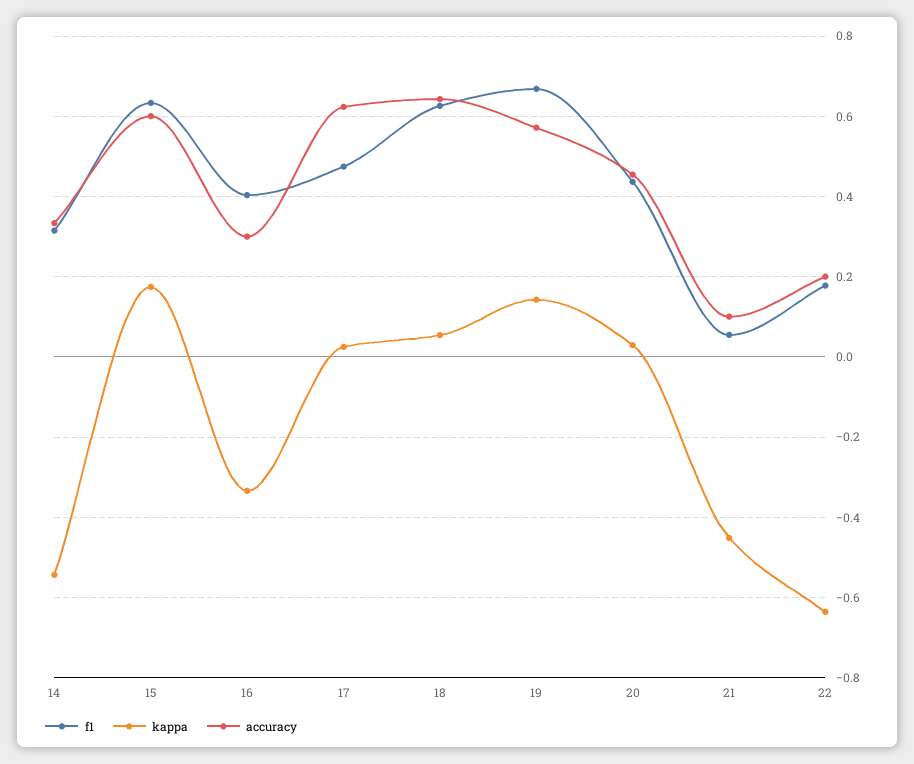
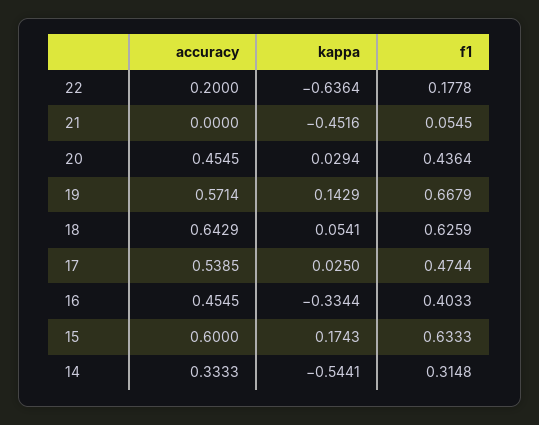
accuracy, 16: 0.3 -> 0.4545
accuracy, 17: 0.62 -> 0.5385
accuracy, 21: 0.1 -> 0

